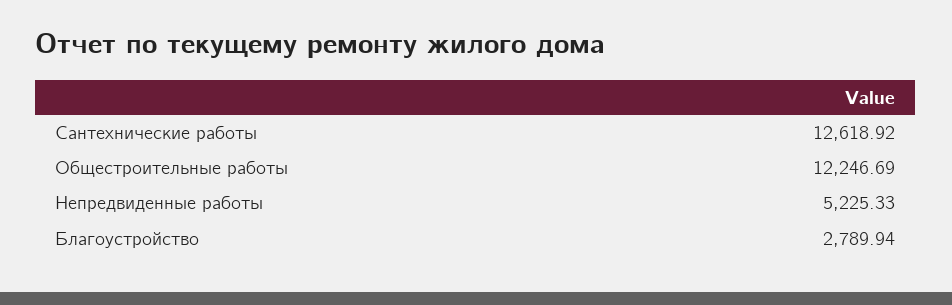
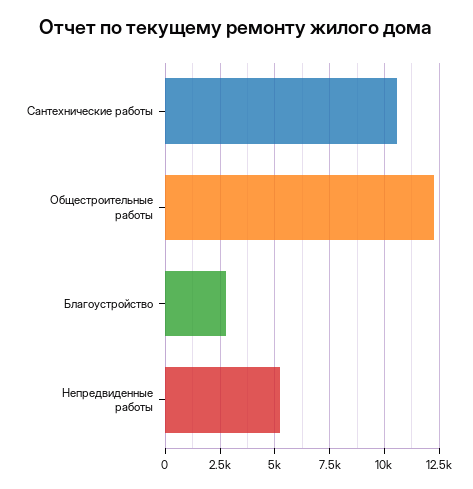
Сантехнические работы: 12618.92 -> 10500

